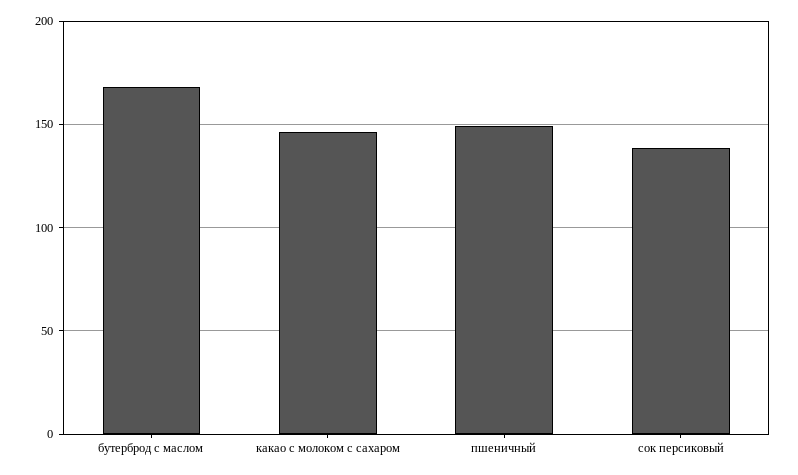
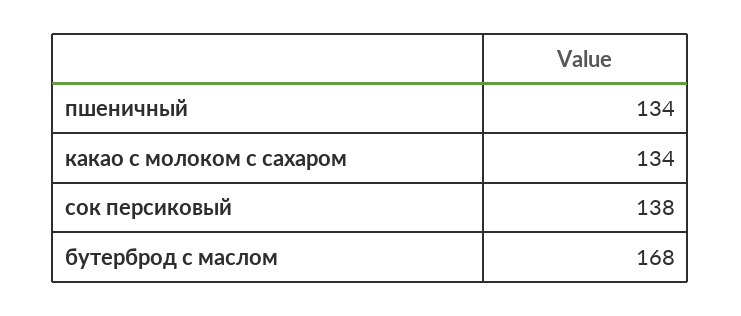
какао с молоком с сахаром: 145 -> 134
пшеничный: 150 -> 134

